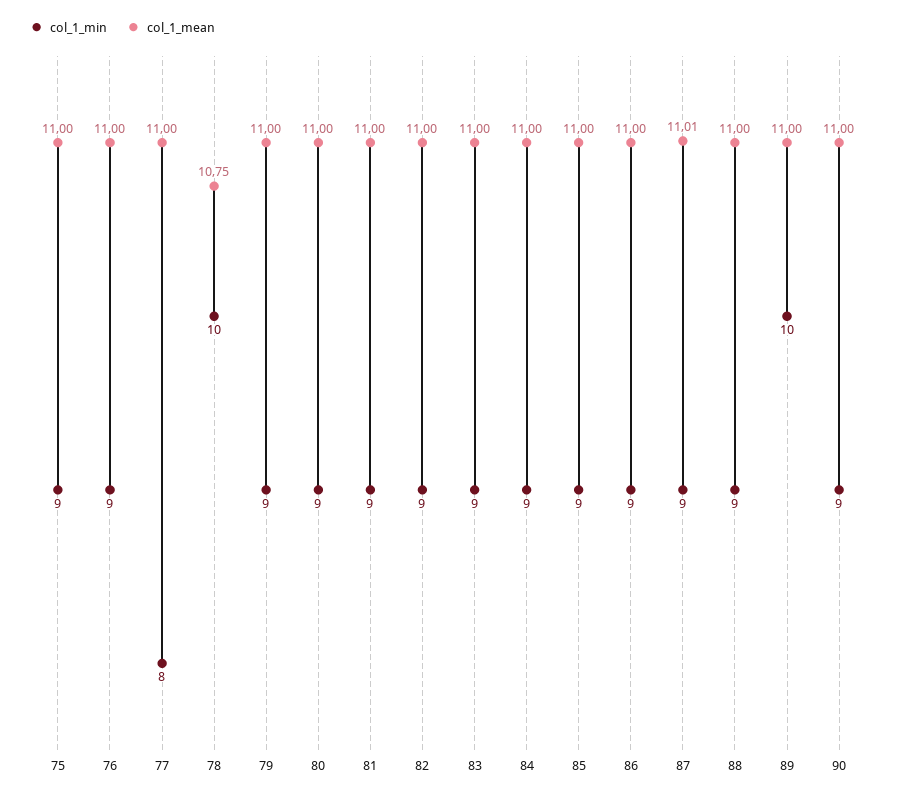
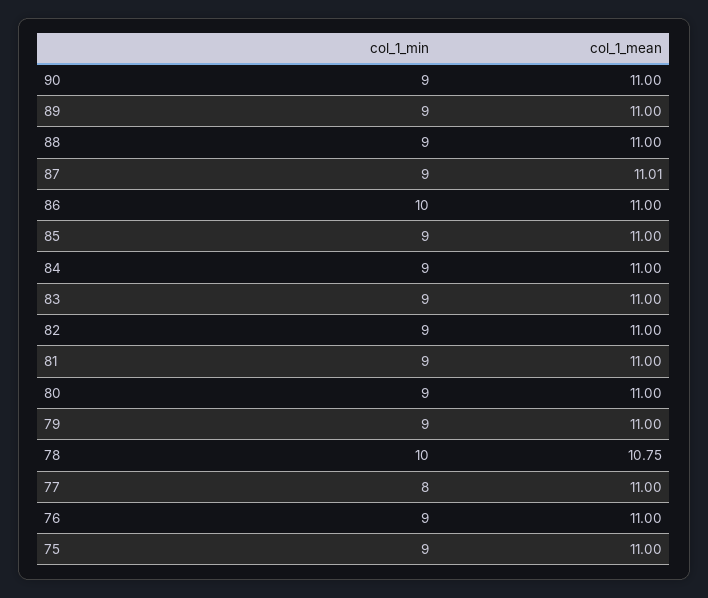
col_1_min, 86: 9 -> 10
col_1_min, 89: 10 -> 9

